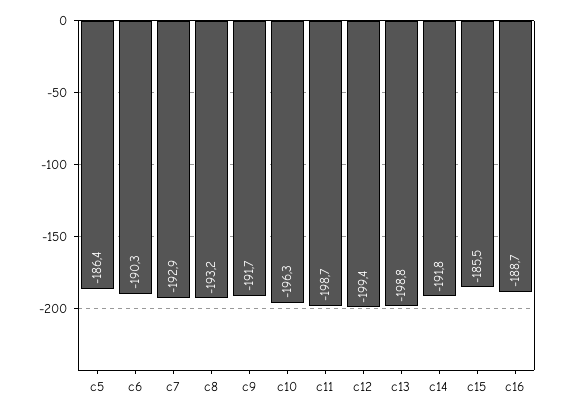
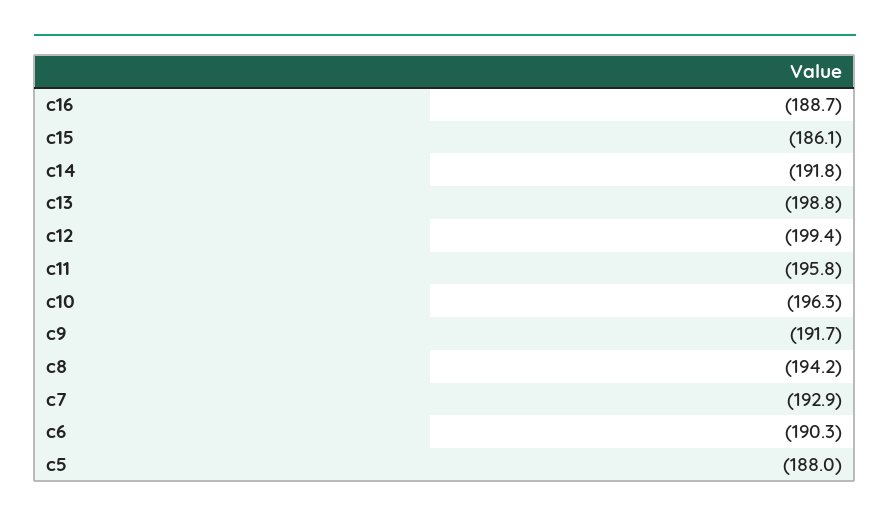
c5: -186.4 -> -188
c8: -193.2 -> -194.2
c11: -198.7 -> -195.8
c15: -185.5 -> -186.1

